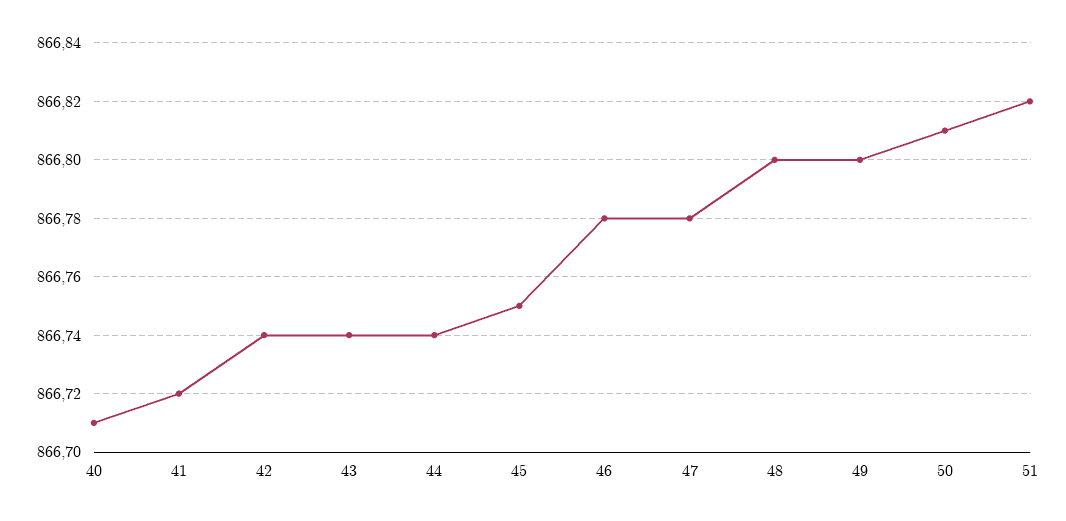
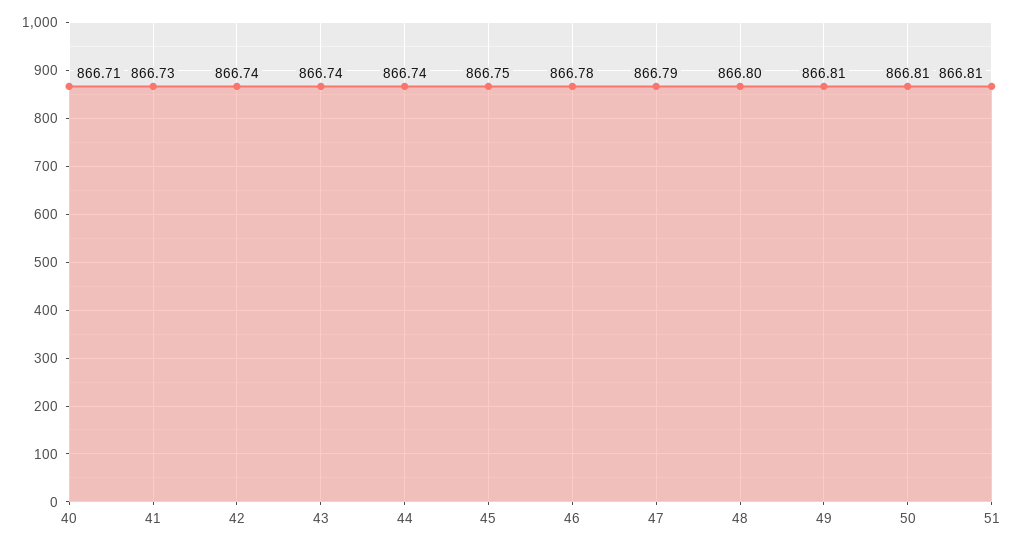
41: 866.72 -> 866.73
47: 866.78 -> 866.79
49: 866.8 -> 866.81
51: 866.82 -> 866.81

